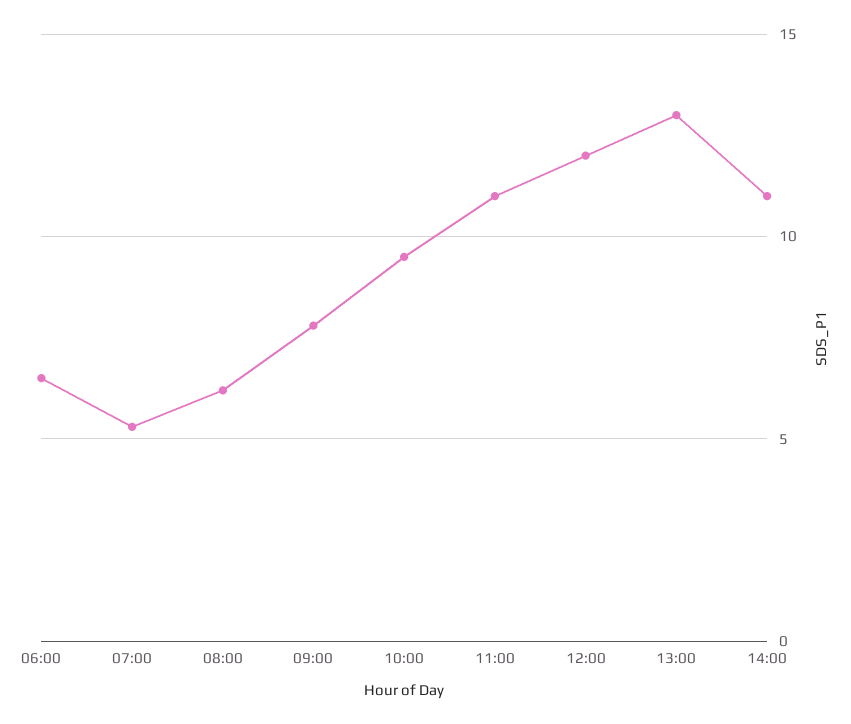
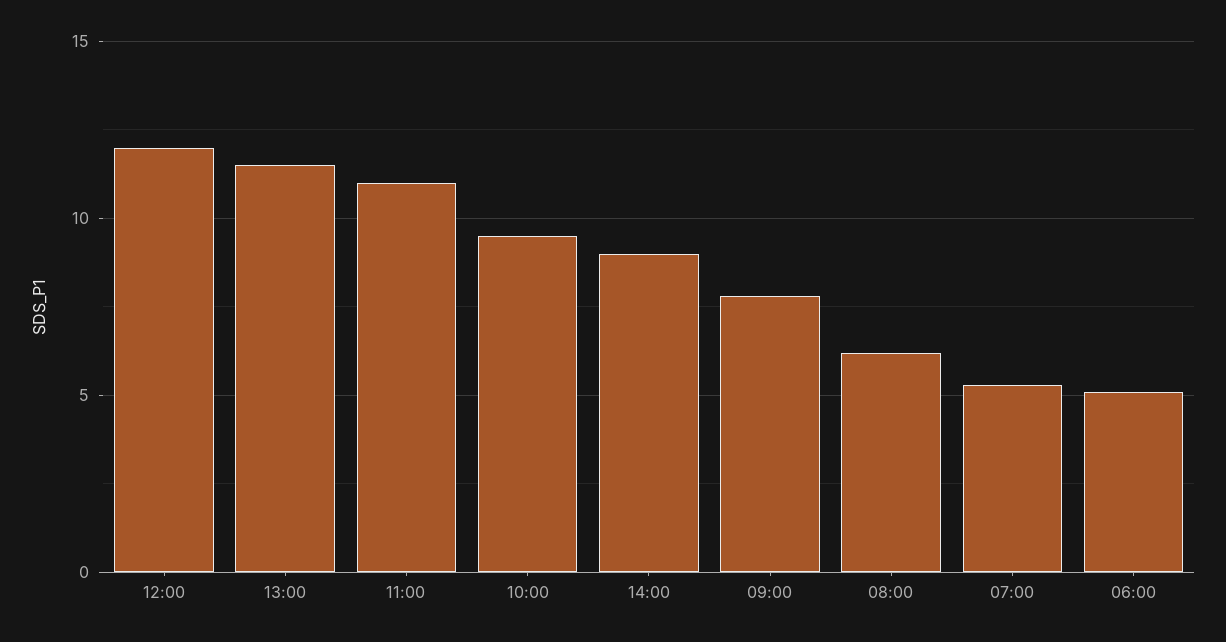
06:00: 6.5 -> 5
13:00: 13 -> 11.5
14:00: 11 -> 9

